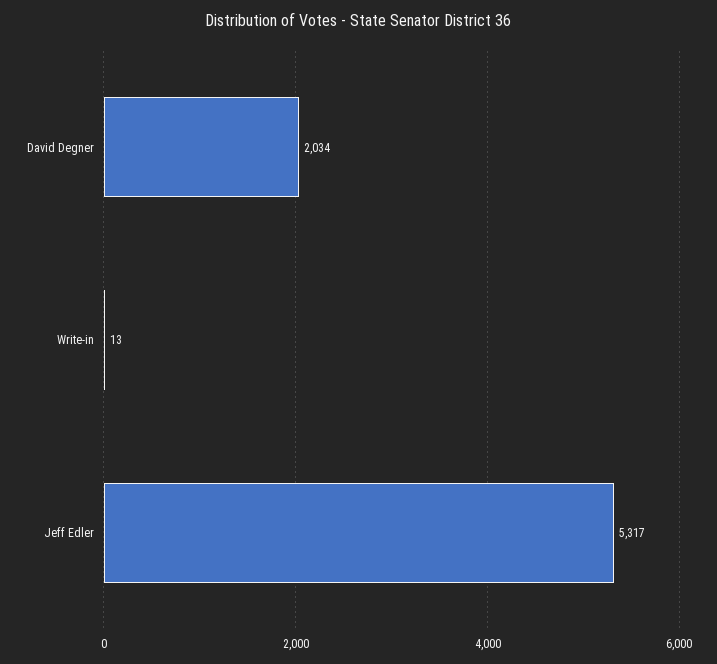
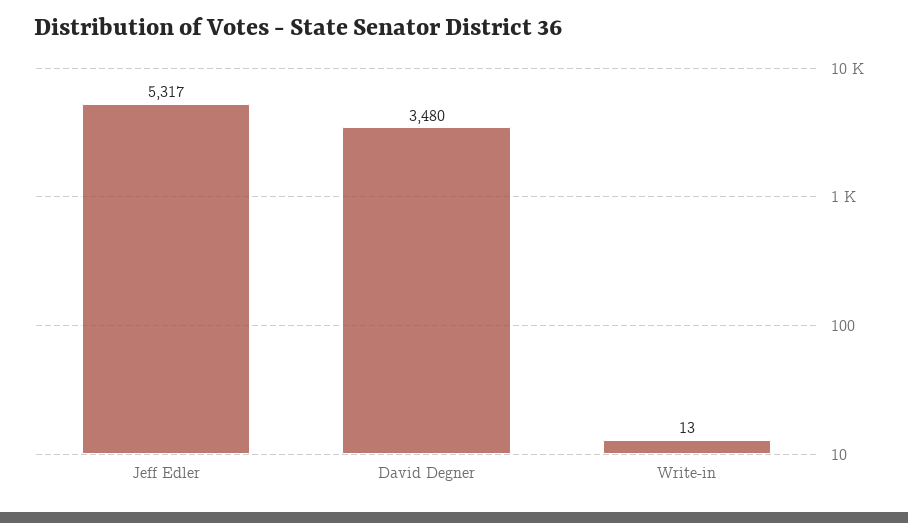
David Degner: 2034 -> 3480

